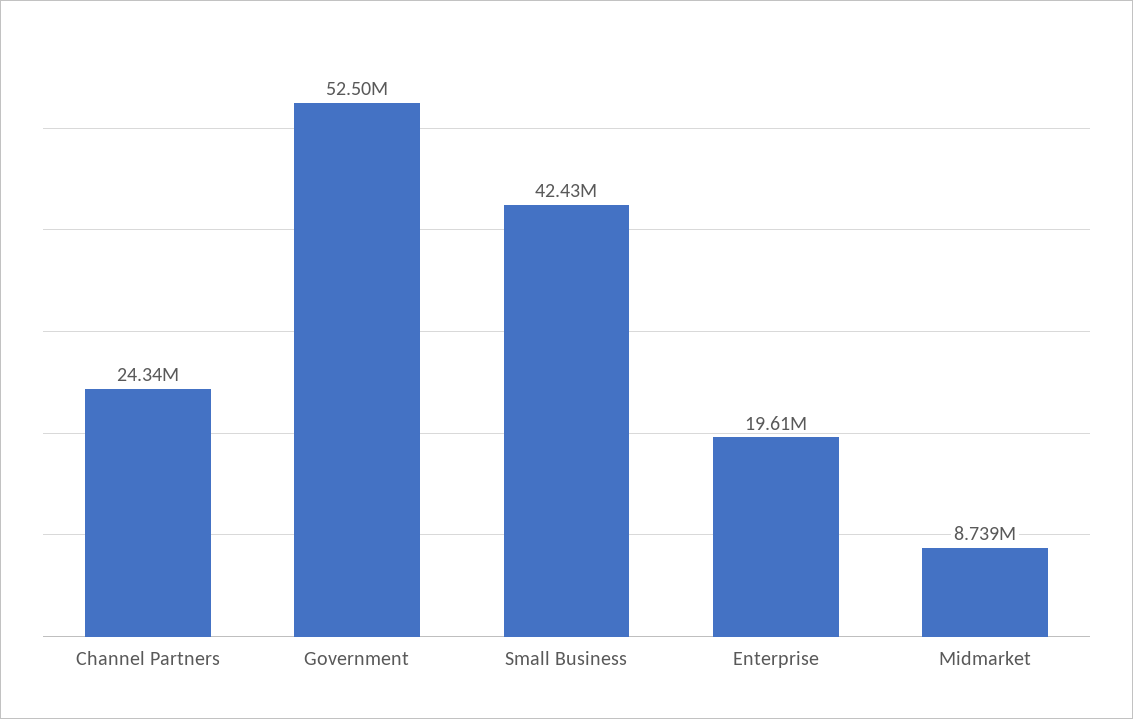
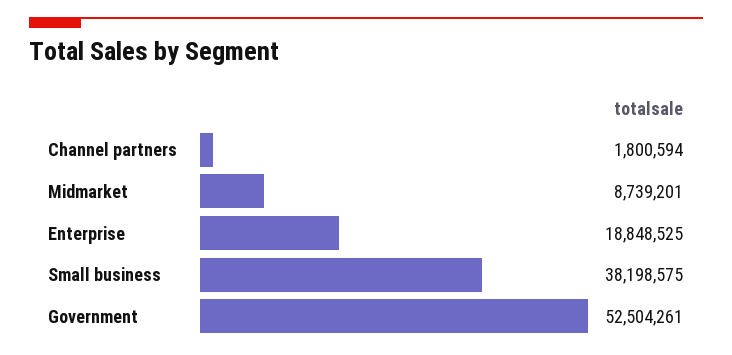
Channel Partners: 24340000 -> 1800594
Small Business: 42430000 -> 38198575
Enterprise: 19610000 -> 18848525

